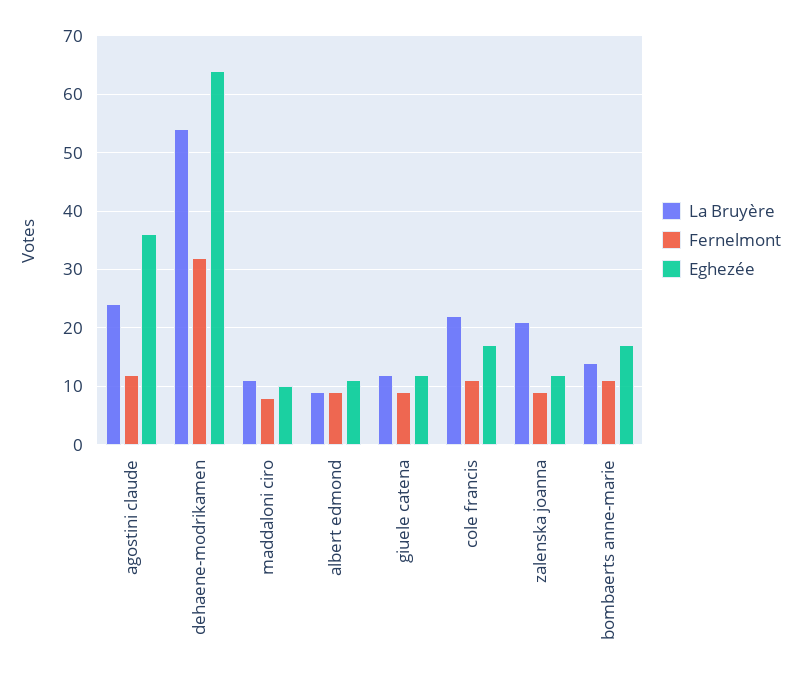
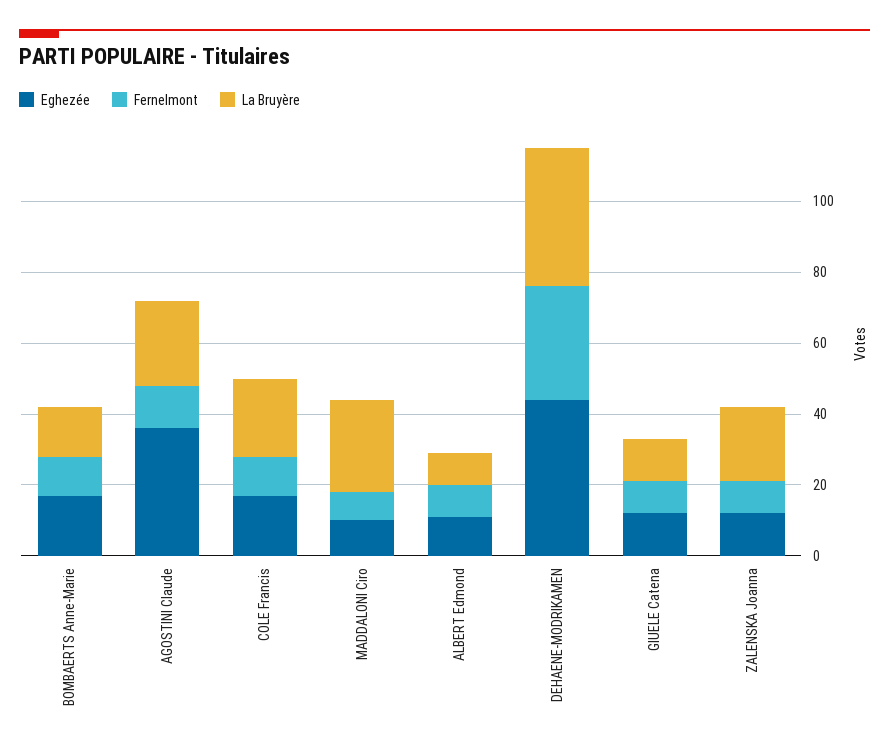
La Bruyère, dehaene-modrikamen: 55 -> 40
Eghezée, dehaene-modrikamen: 65 -> 45
La Bruyère, maddaloni ciro: 10 -> 25

